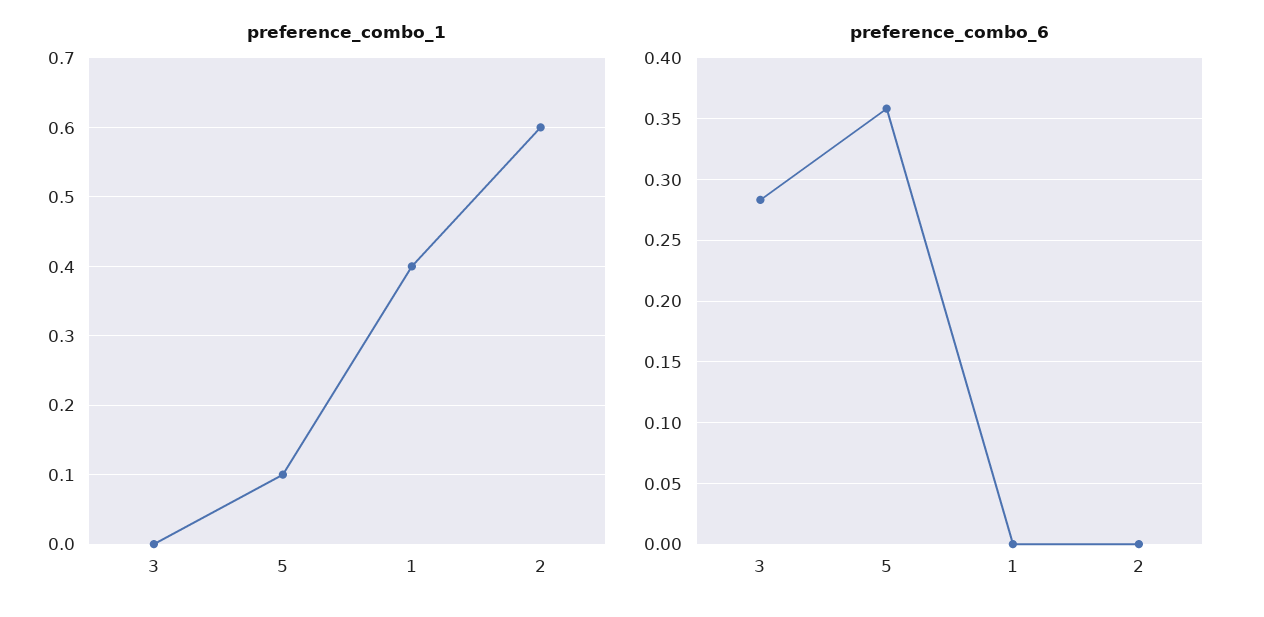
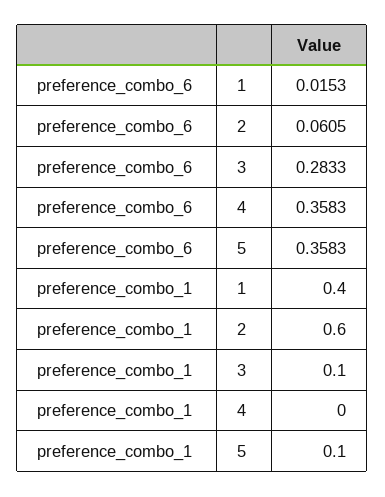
preference_combo_1, 3: 0 -> 0.1
preference_combo_6, 1: 0 -> 0.0153
preference_combo_6, 2: 0 -> 0.0605
preference_combo_6, 4: none -> 0.3583
preference_combo_1, 4: none -> 0

